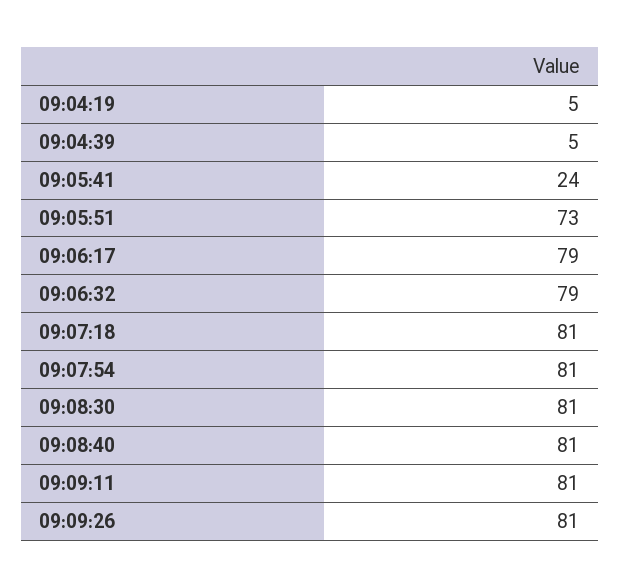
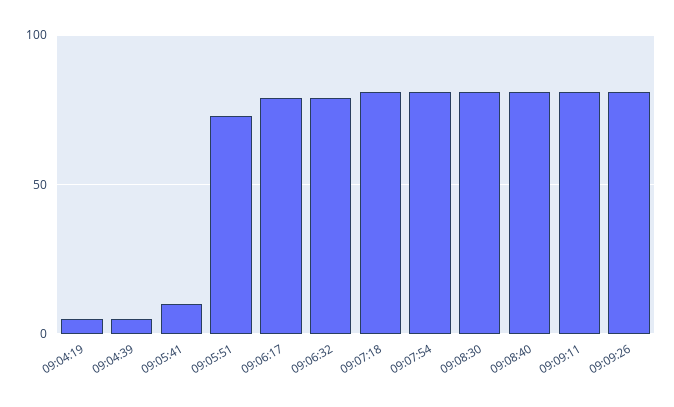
09:05:41: 24 -> 10

